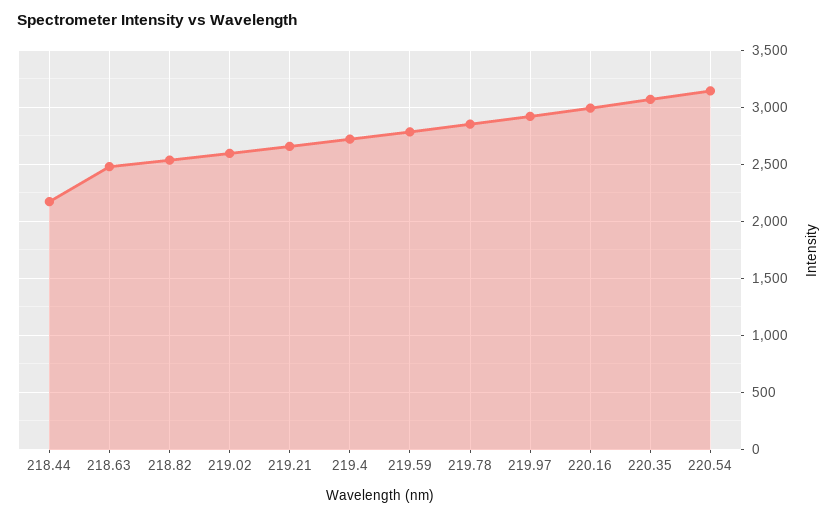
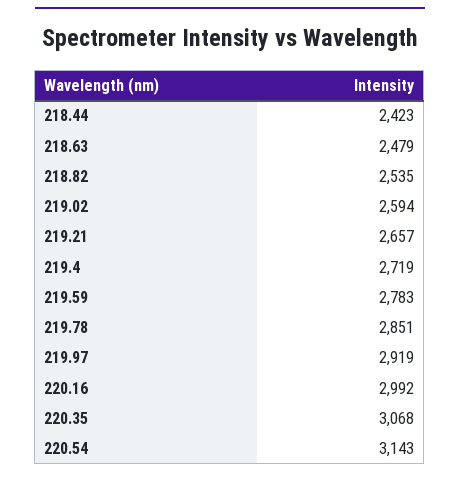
218.44: 2200 -> 2423

